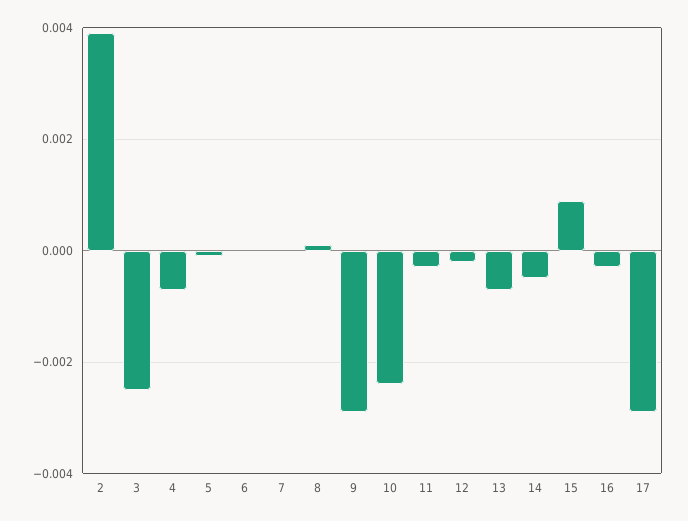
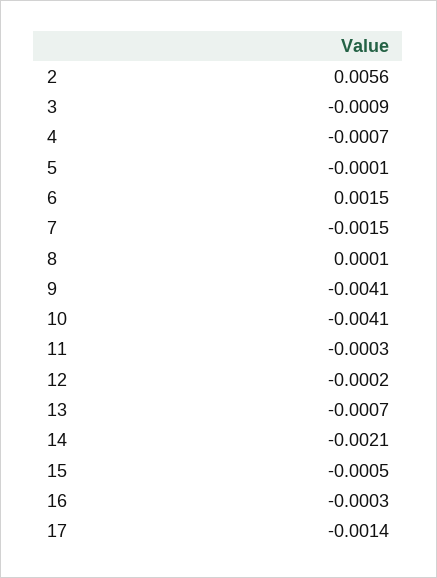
2: 0.004 -> 0.0056
3: -0.0025 -> -0.0009
6: 0 -> 0.0015
7: 0 -> -0.0015
9: -0.003 -> -0.0041
10: -0.0025 -> -0.0041
14: -0.0005 -> -0.0021
15: 0.001 -> -0.0005
17: -0.003 -> -0.0014

